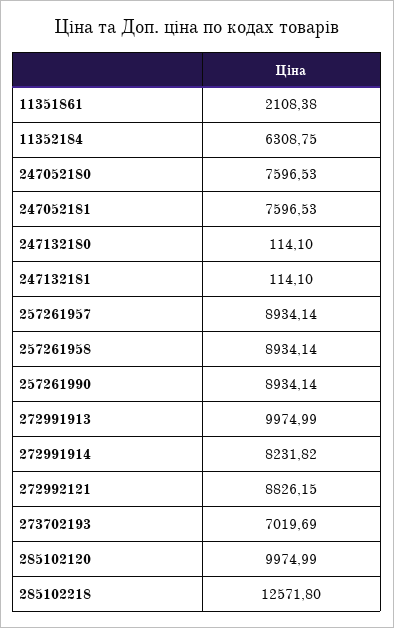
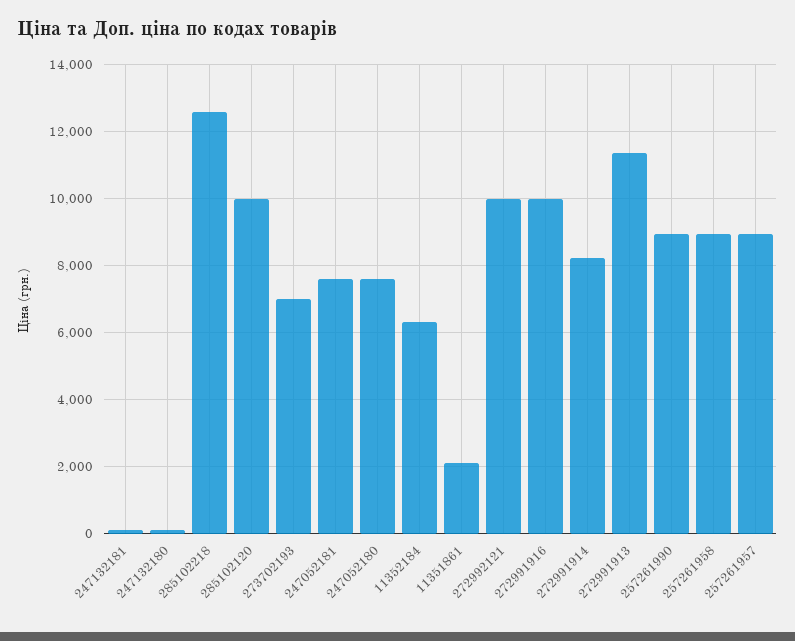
272991913: 9974.99 -> 11400
272992121: 8826.15 -> 10000
272991916: none -> 10000

